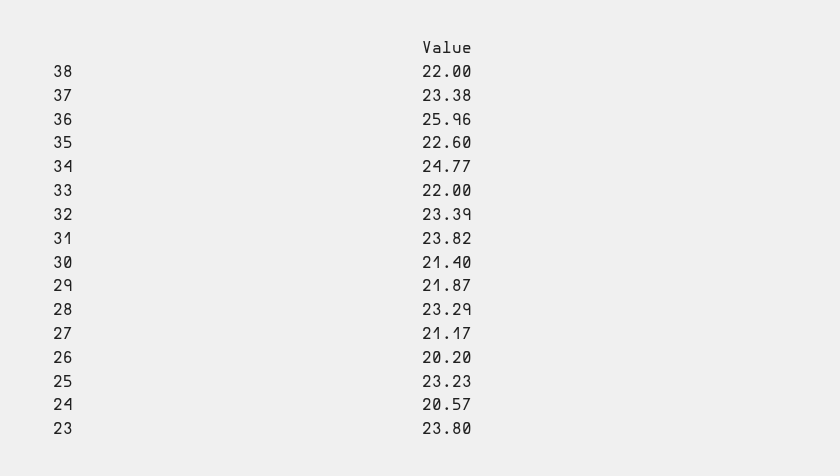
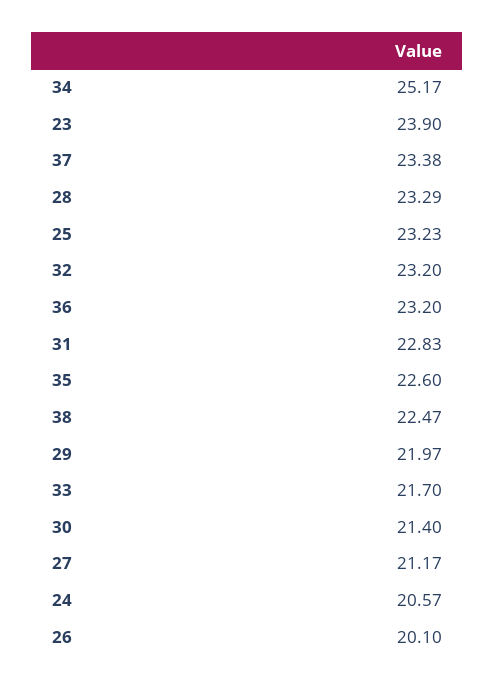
38: 22 -> 22.47
36: 25.96 -> 23.2
34: 24.77 -> 25.17
33: 22 -> 21.7
32: 23.39 -> 23.2
31: 23.82 -> 22.83
29: 21.87 -> 21.97
26: 20.2 -> 20.1
23: 23.8 -> 23.9

